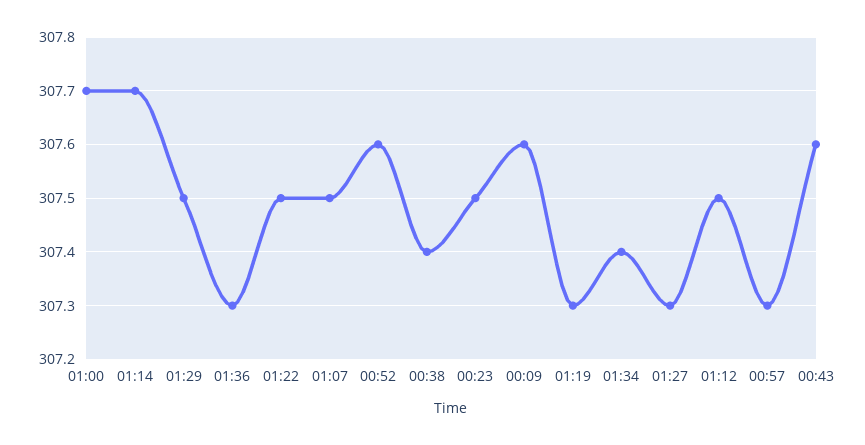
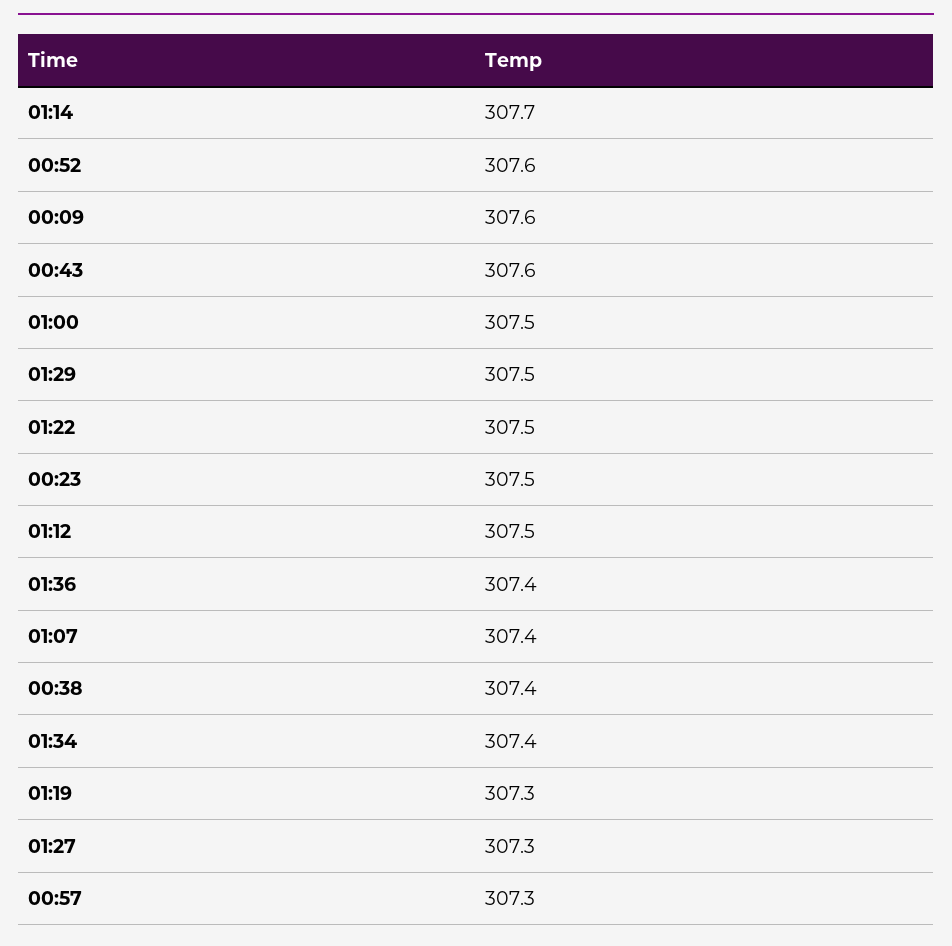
01:00: 307.7 -> 307.5
01:36: 307.3 -> 307.4
01:07: 307.5 -> 307.4

